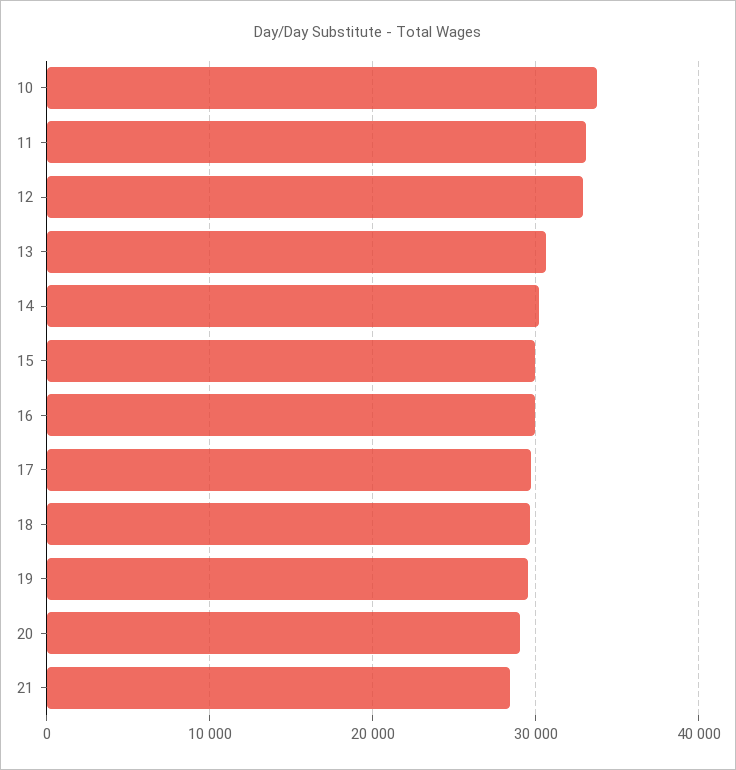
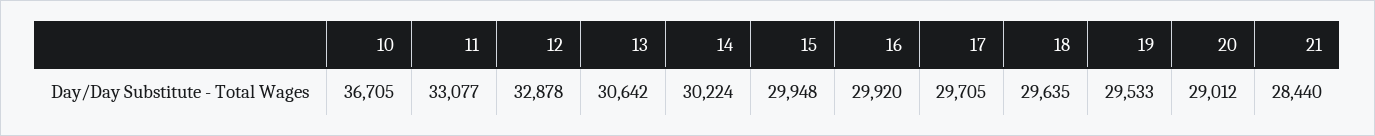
10: 34000 -> 36705

